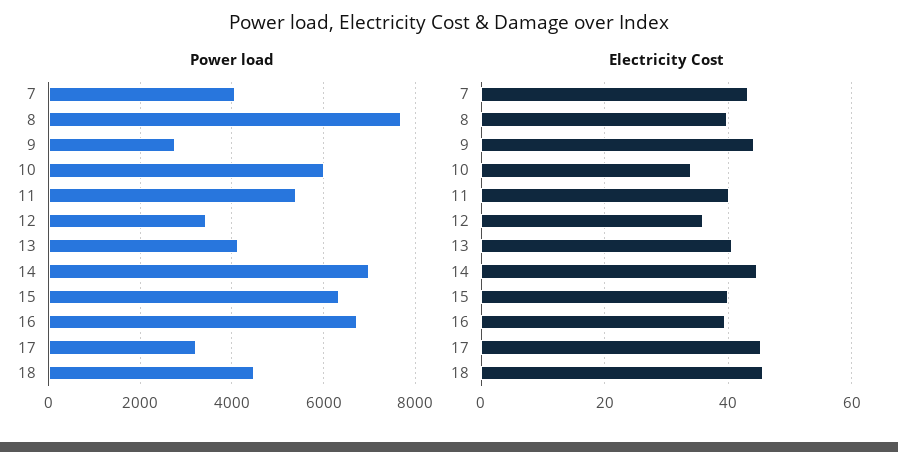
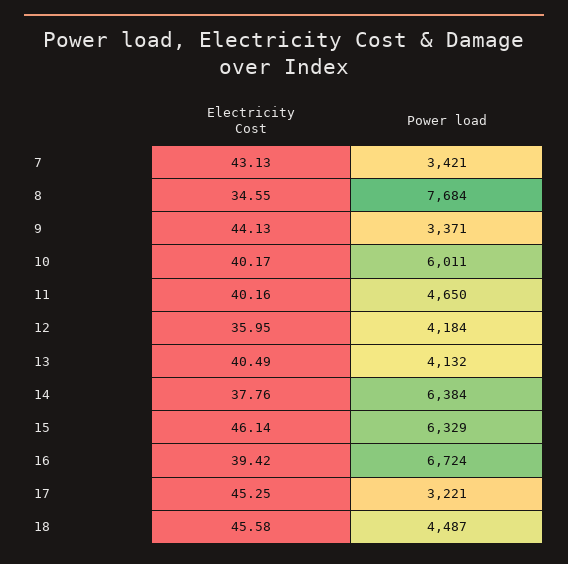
Power load, 7: 4000 -> 3421
Power load, 9: 2800 -> 3371
Power load, 11: 5400 -> 4650
Power load, 12: 3400 -> 4184
Power load, 14: 7000 -> 6384
Electricity Cost, 8: 40 -> 34.55
Electricity Cost, 10: 34 -> 40.17
Electricity Cost, 14: 44 -> 37.76
Electricity Cost, 15: 40 -> 46.14

